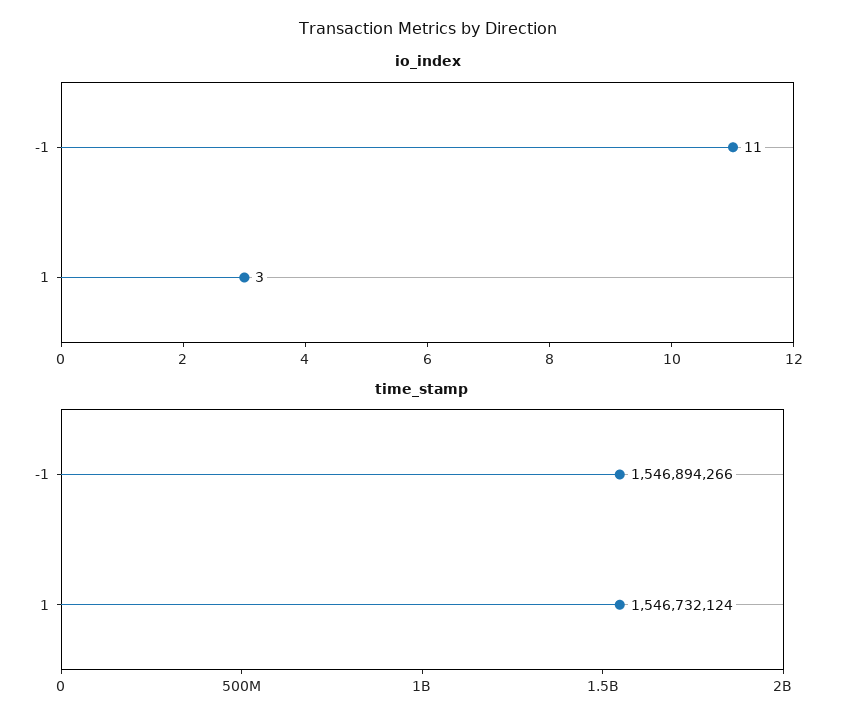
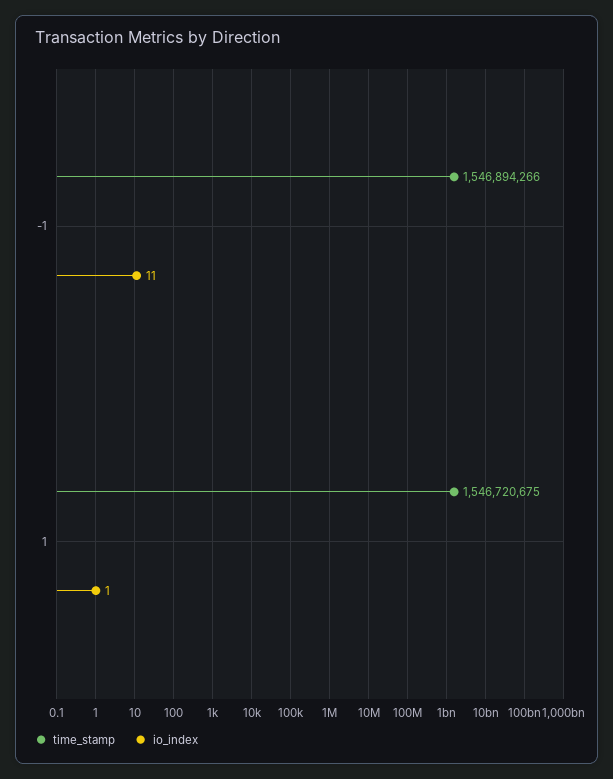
io_index, 1: 3 -> 1
time_stamp, 1: 1546732124 -> 1546720675

